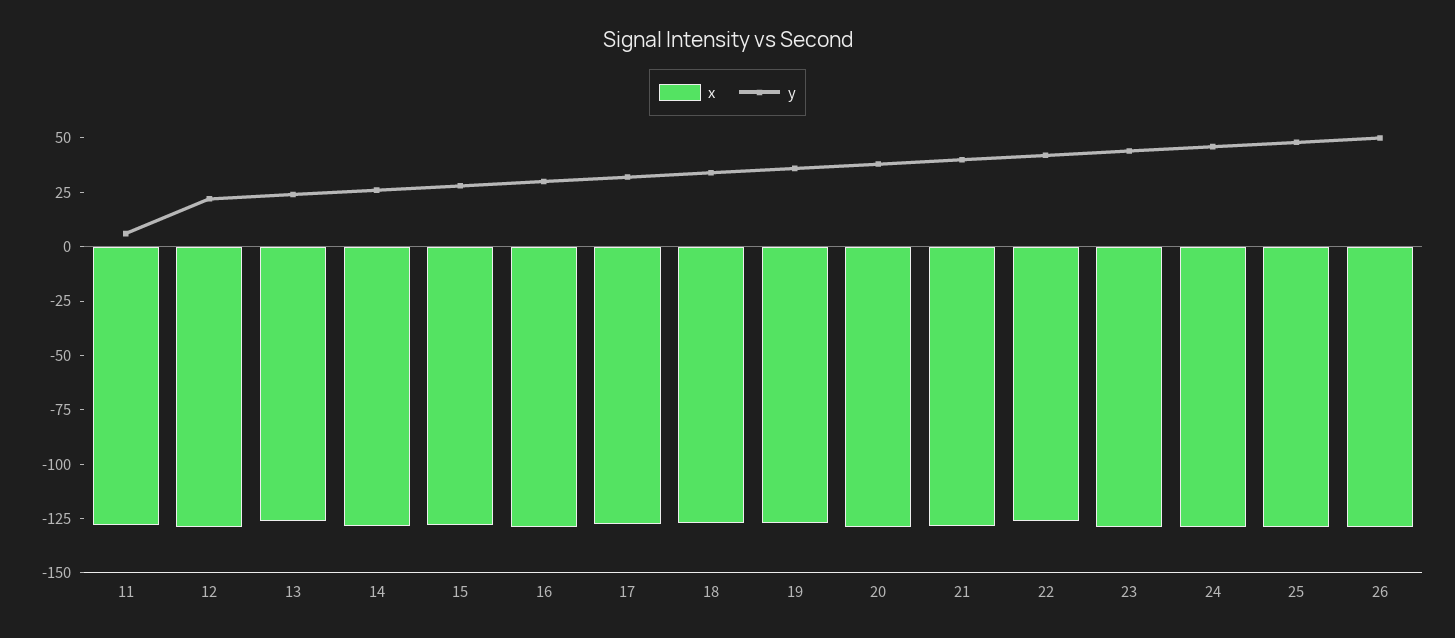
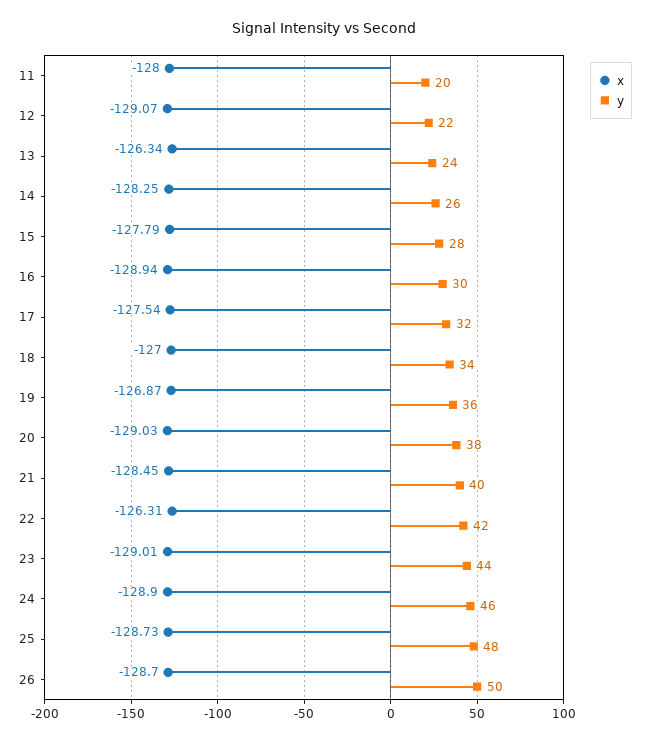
y, 11: 5 -> 20

